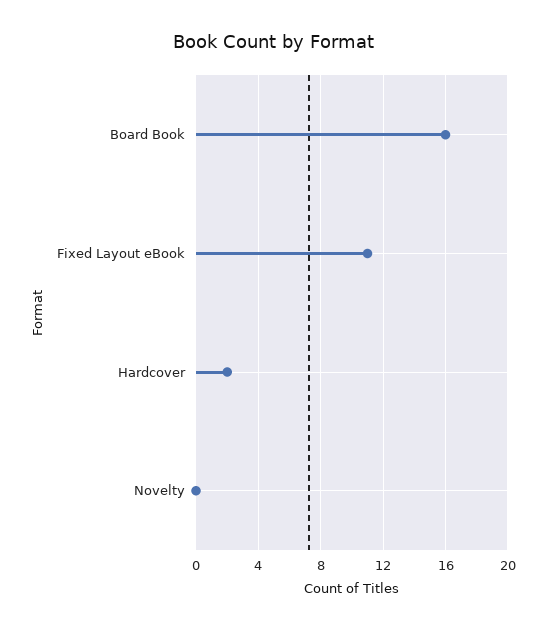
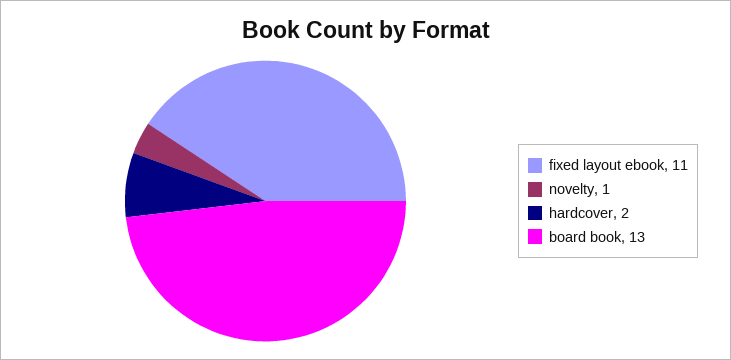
Board Book: 16 -> 13
Novelty: 0 -> 1

